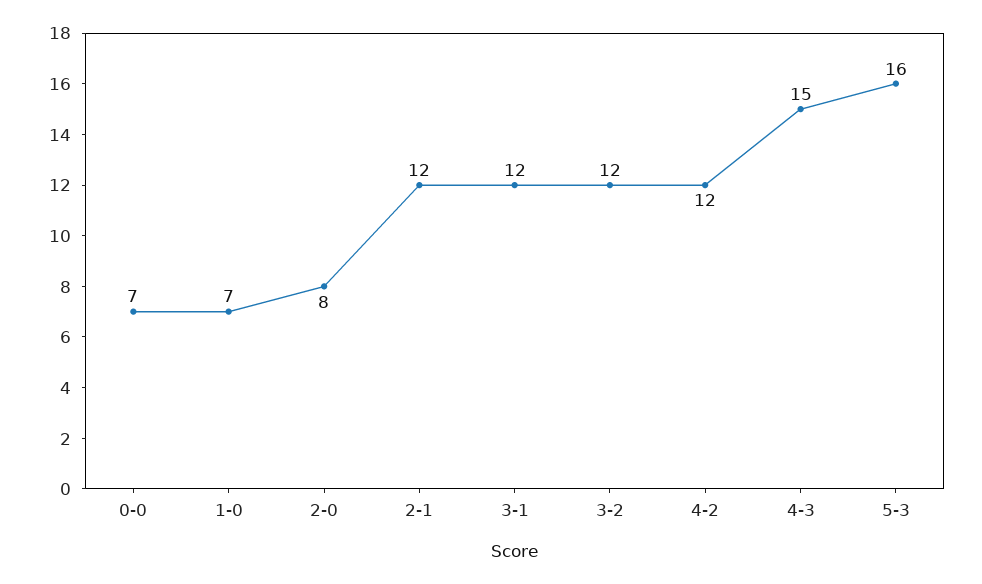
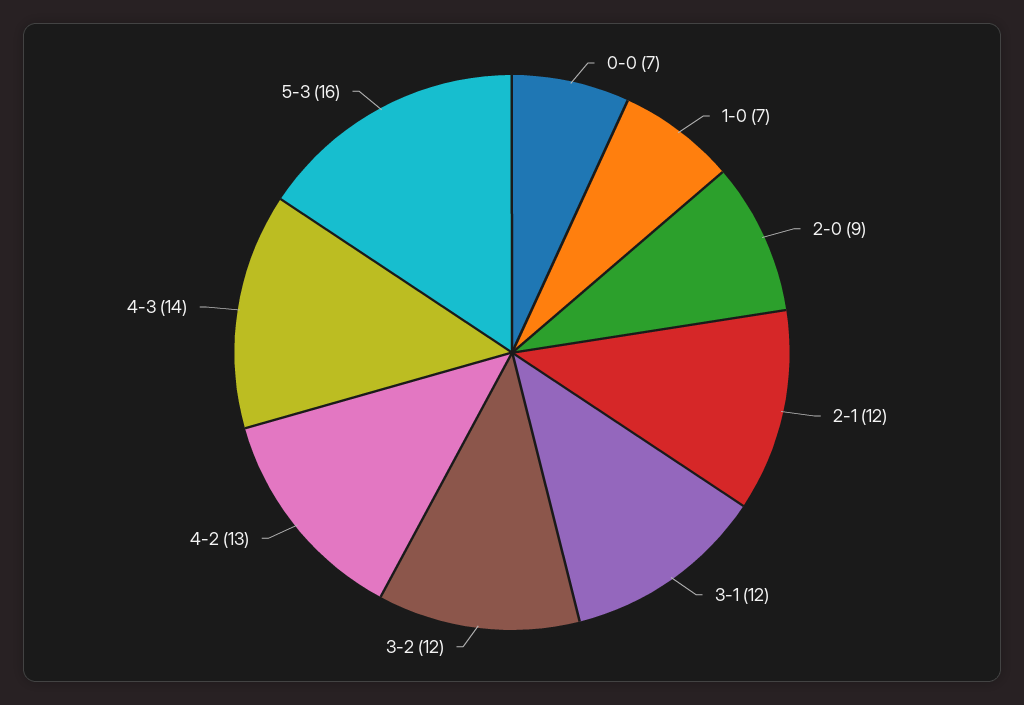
2-0: 8 -> 9
4-2: 12 -> 13
4-3: 15 -> 14

